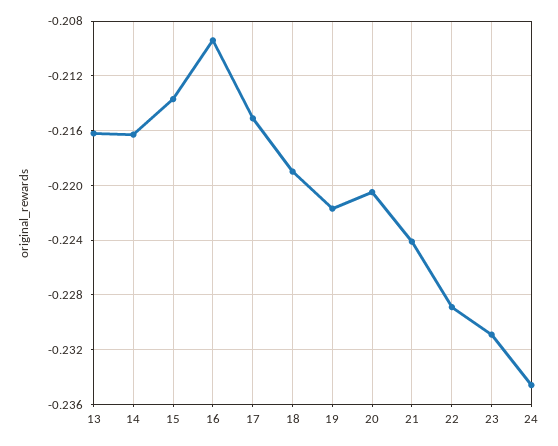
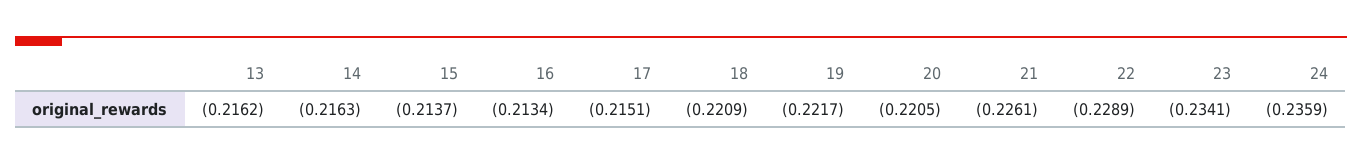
16: -0.2095 -> -0.2134
18: -0.219 -> -0.2209
21: -0.224 -> -0.2261
23: -0.231 -> -0.2341
24: -0.2345 -> -0.2359

